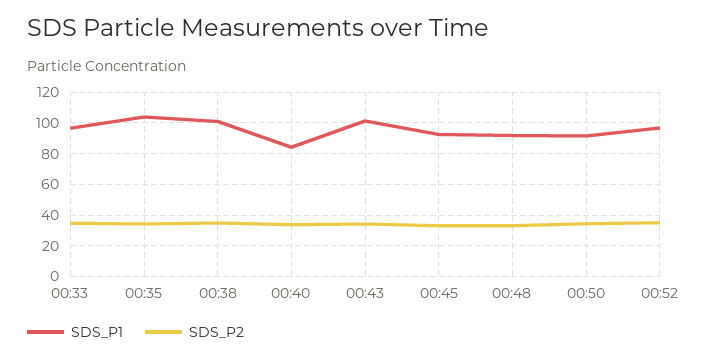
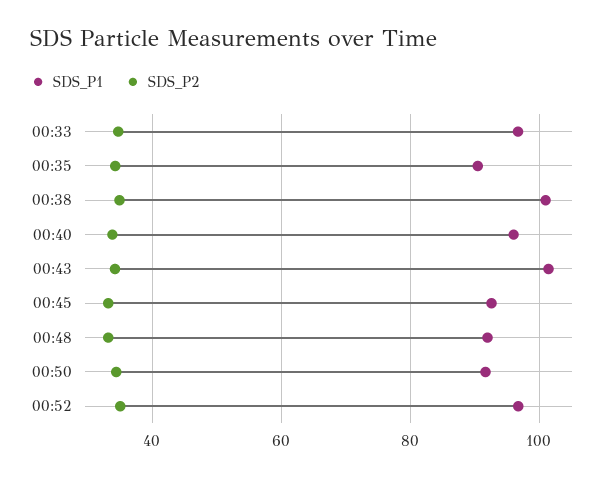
SDS_P1, 00:35: 105 -> 90
SDS_P1, 00:40: 85 -> 96

